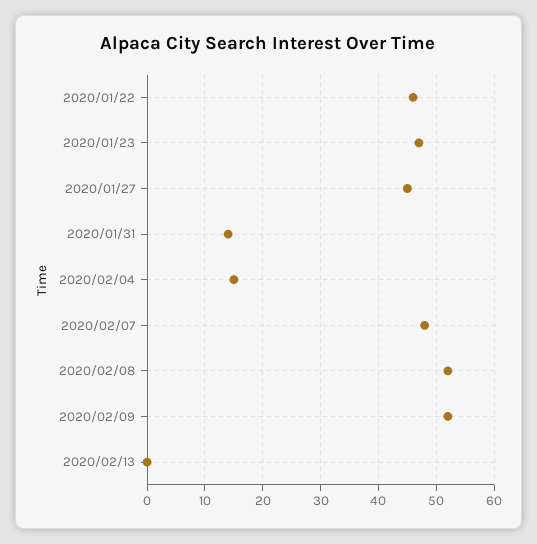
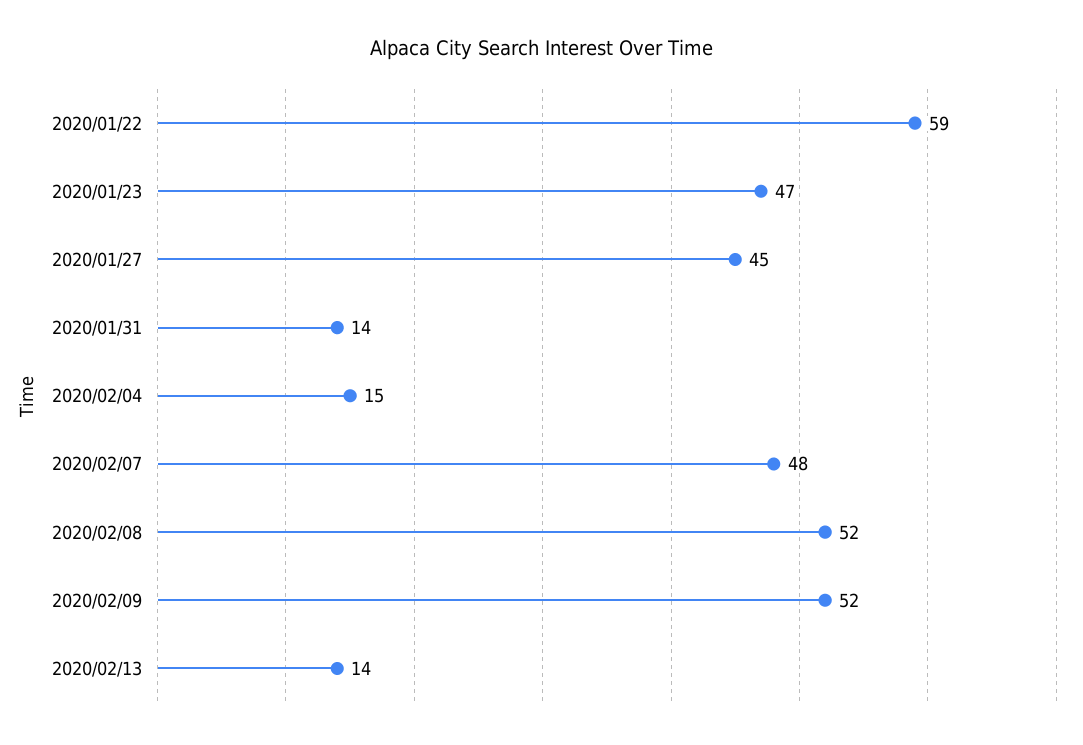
2020/01/22: 45 -> 59
2020/02/13: 0 -> 14

